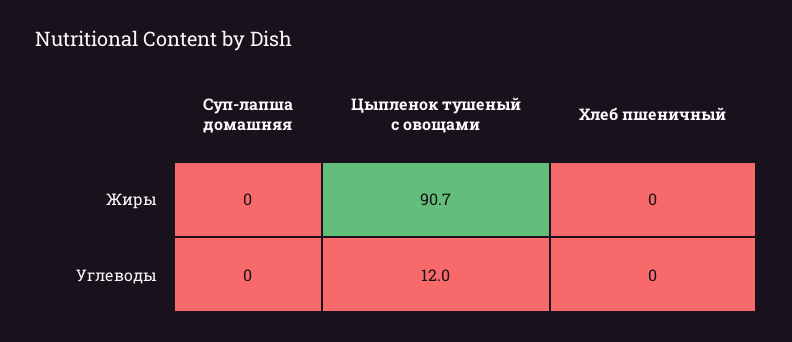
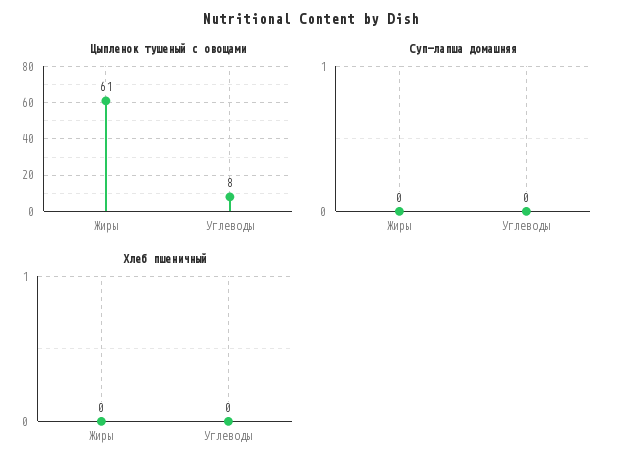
Цыпленок тушеный с овощами, Жиры: 90.7 -> 61
Цыпленок тушеный с овощами, Углеводы: 12 -> 8

